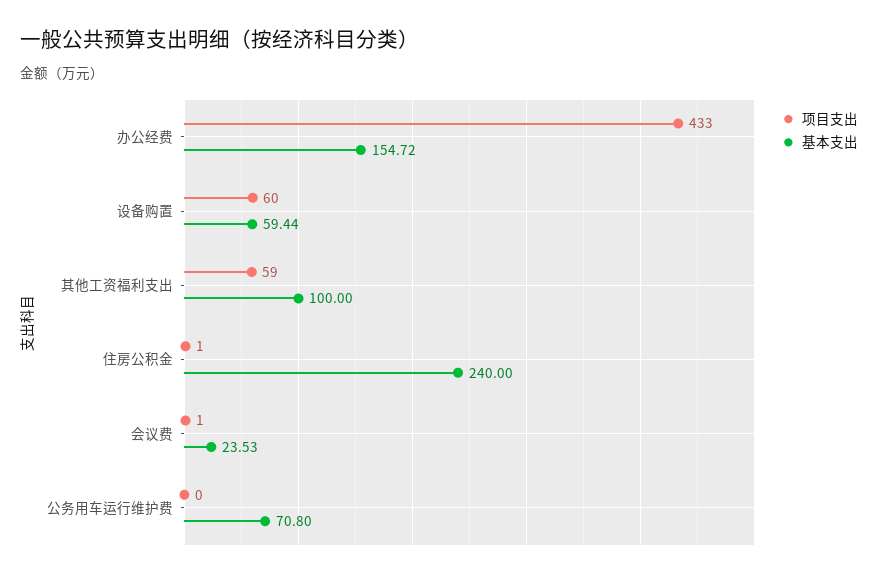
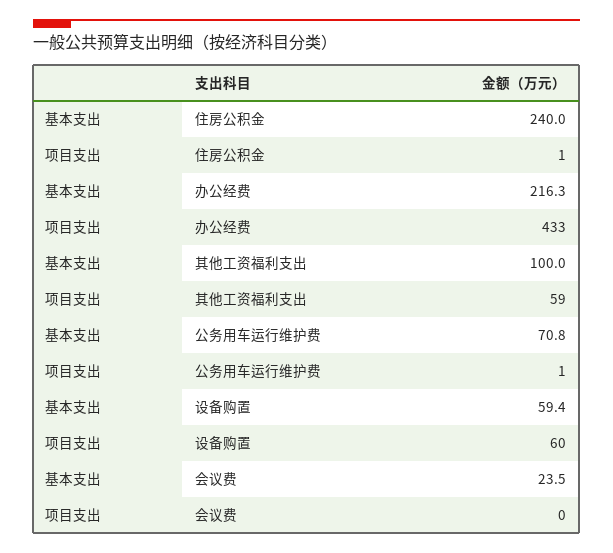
基本支出, 办公经费: 154.72 -> 216.3
项目支出, 会议费: 1 -> 0
项目支出, 公务用车运行维护费: 0 -> 1

